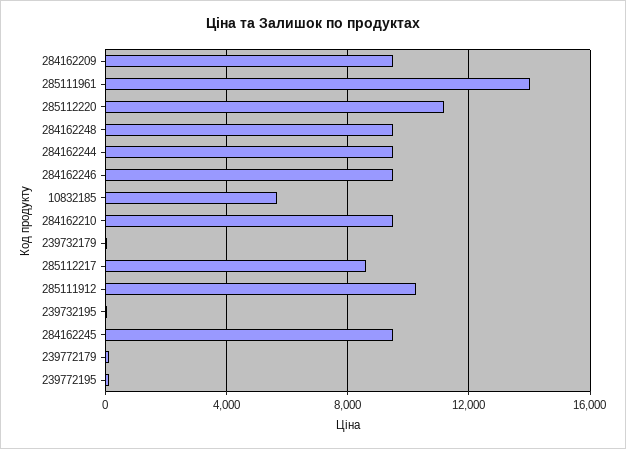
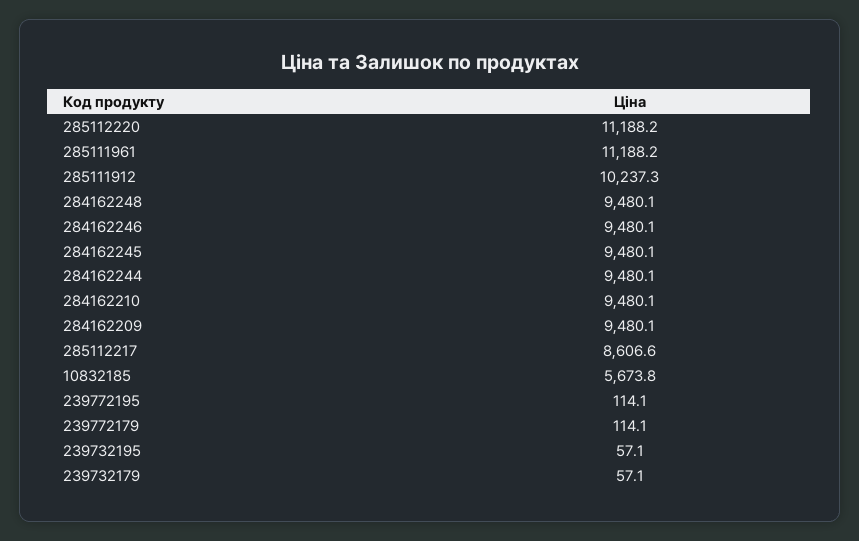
285111961: 14000 -> 11188.2

